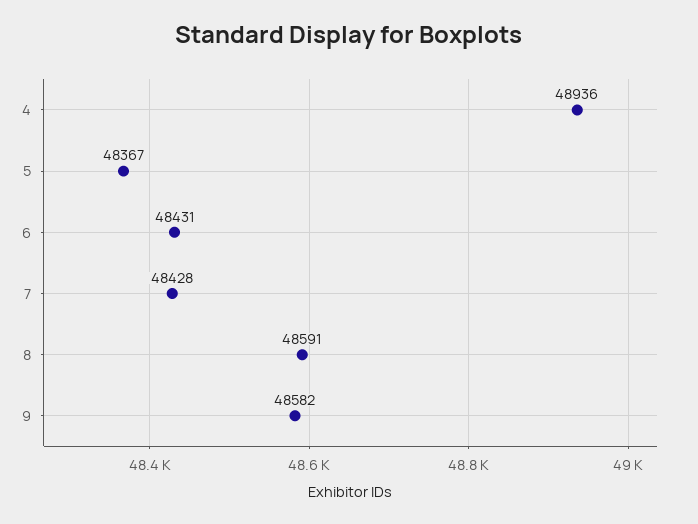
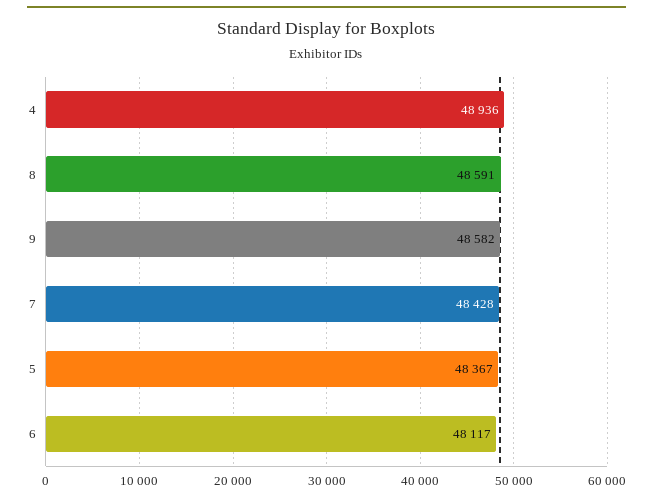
6: 48431 -> 48117

